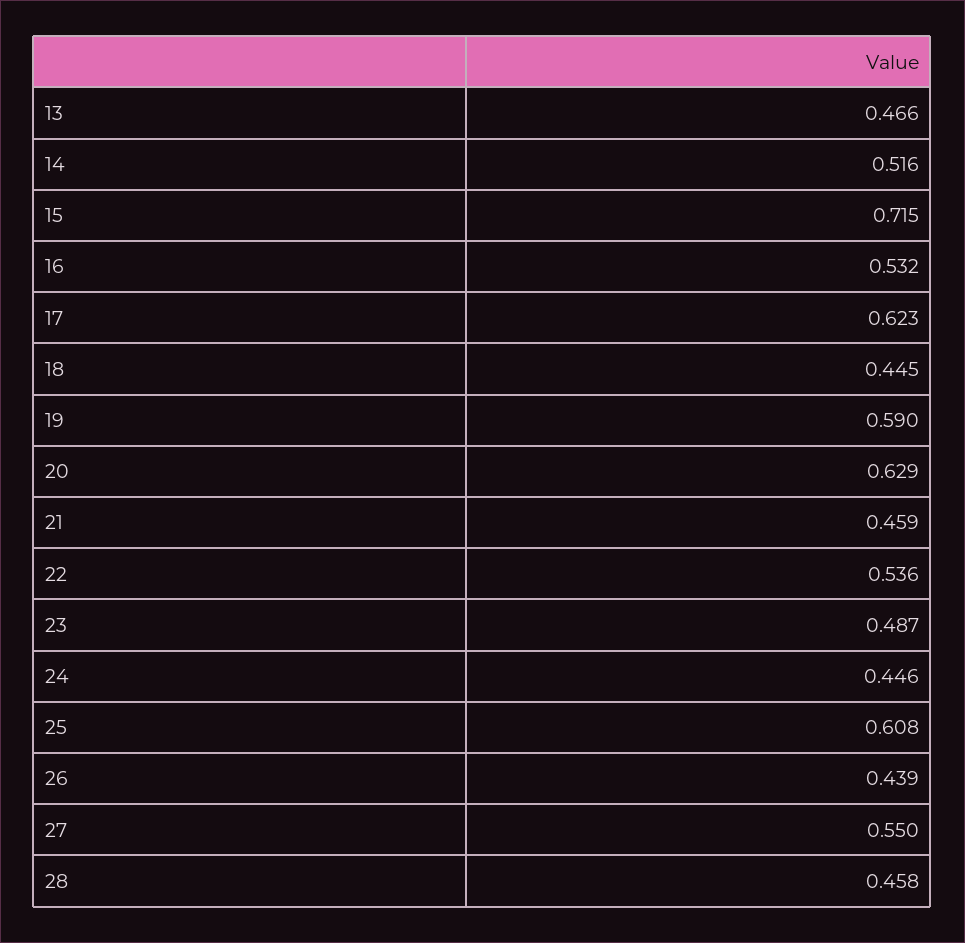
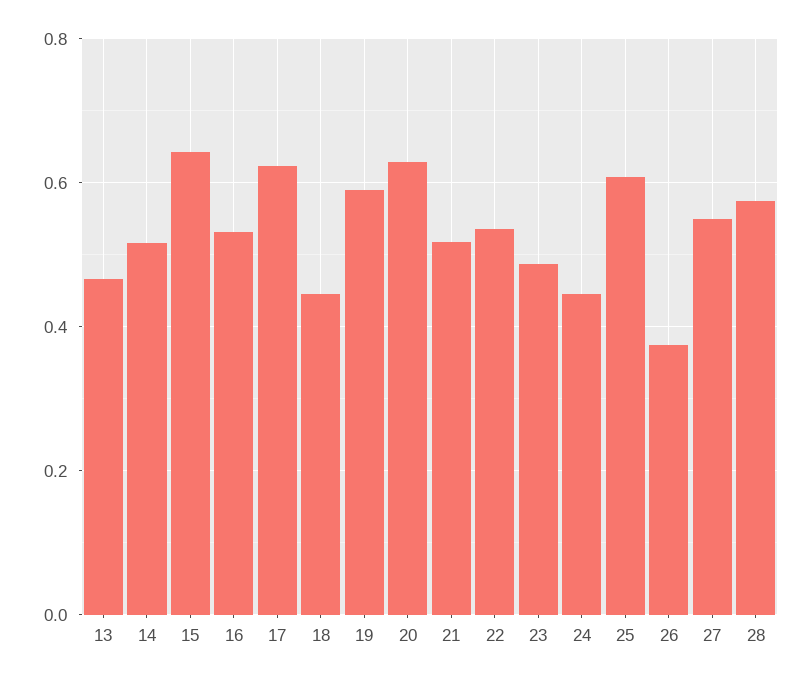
15: 0.715 -> 0.64
21: 0.459 -> 0.52
26: 0.439 -> 0.38
28: 0.458 -> 0.58

